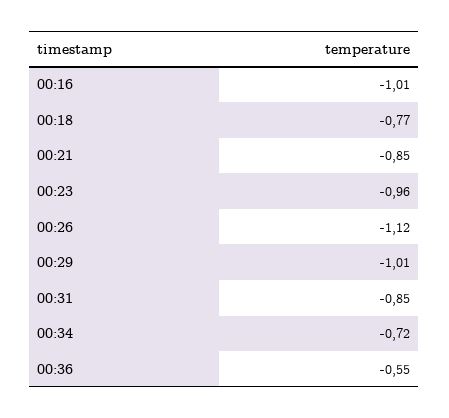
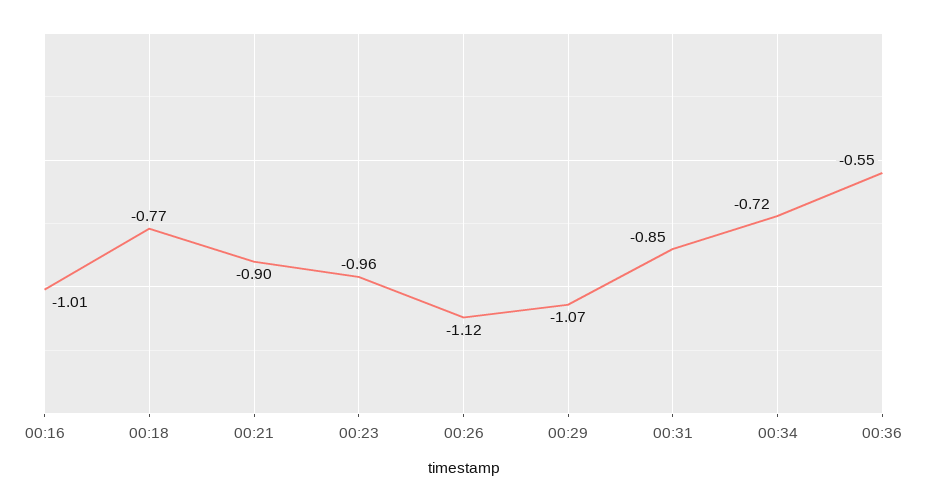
00:21: -0.85 -> -0.9
00:29: -1.01 -> -1.07

